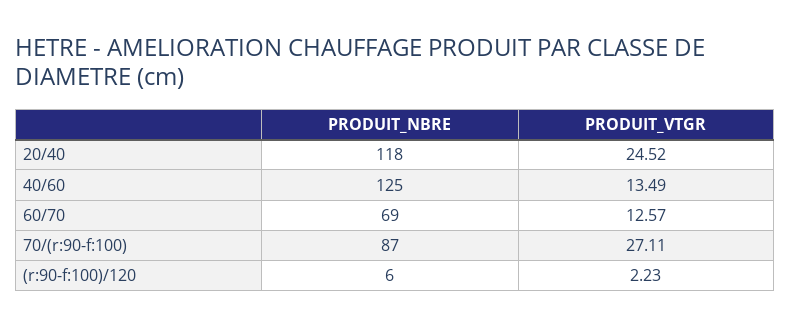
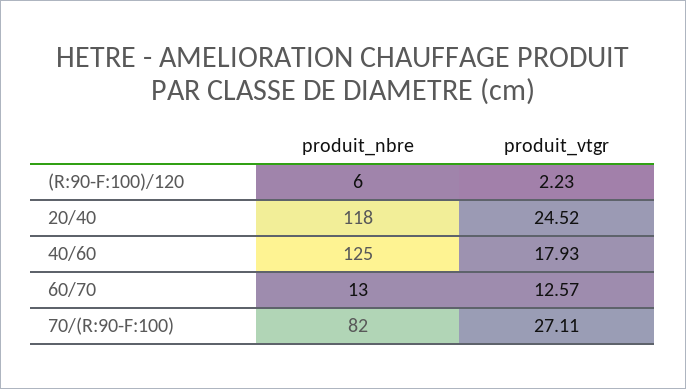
PRODUIT_VTGR, 40/60: 13.49 -> 17.93
PRODUIT_NBRE, 60/70: 69 -> 13
PRODUIT_NBRE, 70/(r:90-f:100): 87 -> 82

